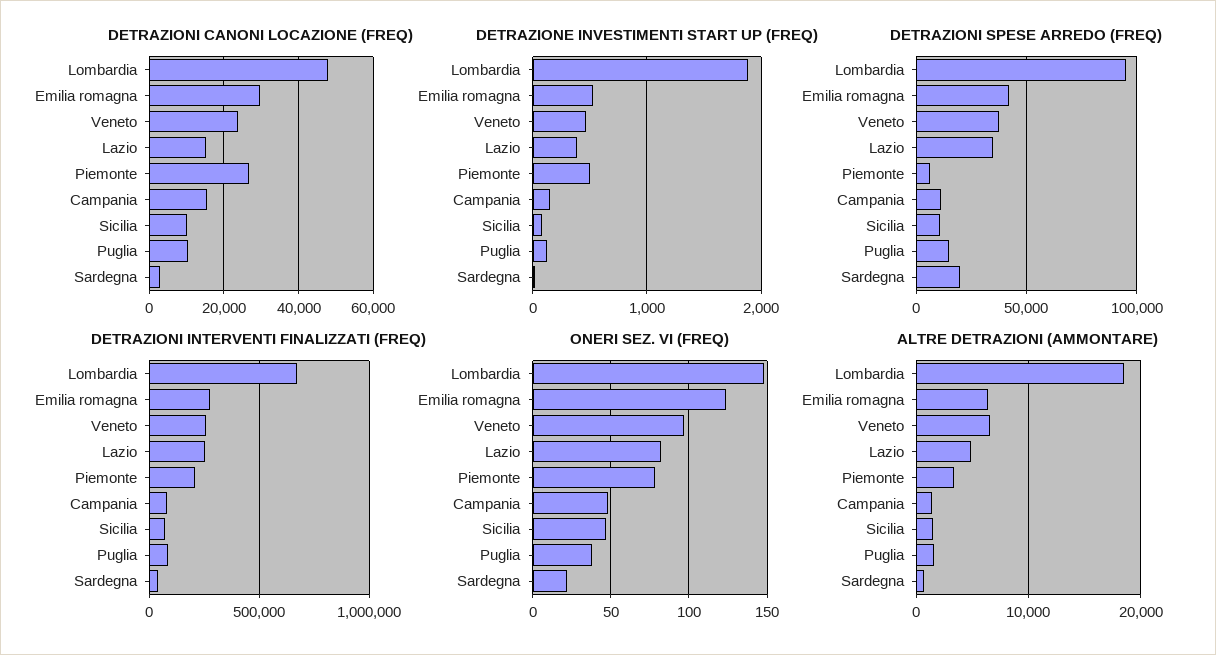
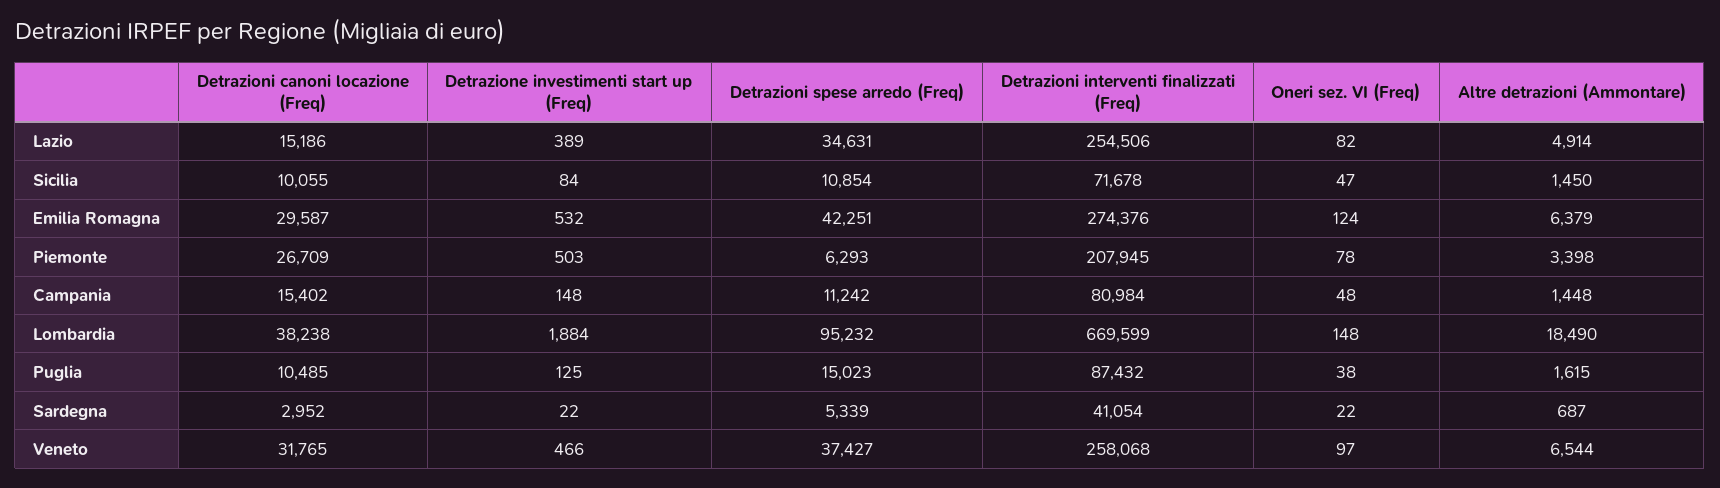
DETRAZIONI CANONI LOCAZIONE (FREQ), Lombardia: 48000 -> 38238
DETRAZIONI CANONI LOCAZIONE (FREQ), Veneto: 24000 -> 31765
DETRAZIONI SPESE ARREDO (FREQ), Sardegna: 20000 -> 5339

